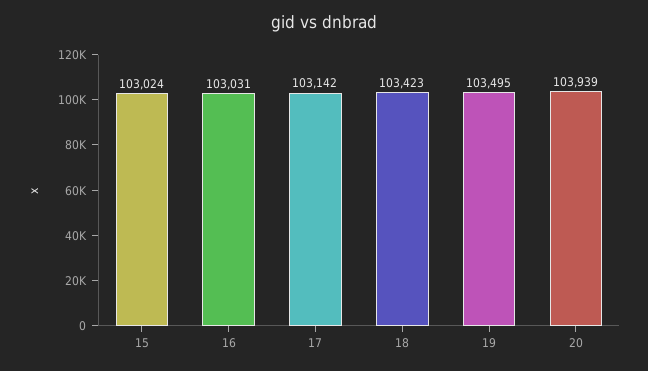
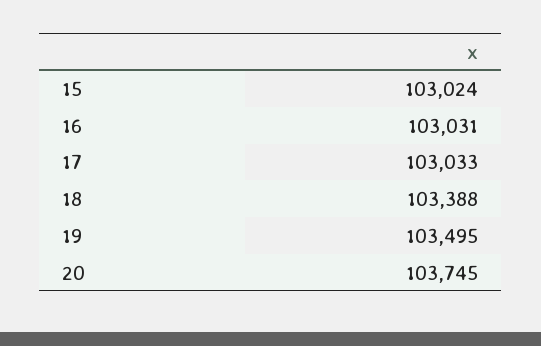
17: 103142 -> 103033
18: 103423 -> 103388
20: 103939 -> 103745

